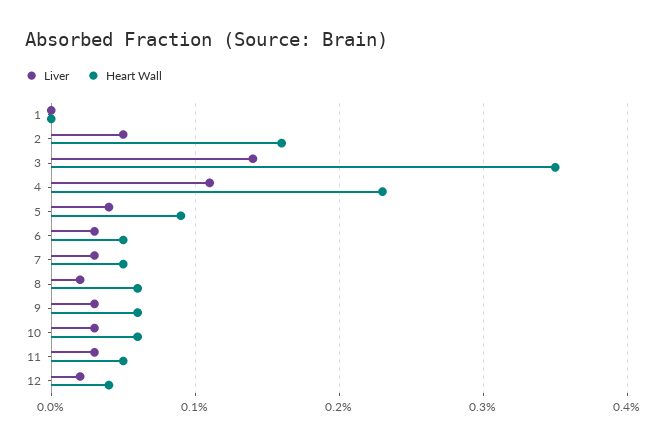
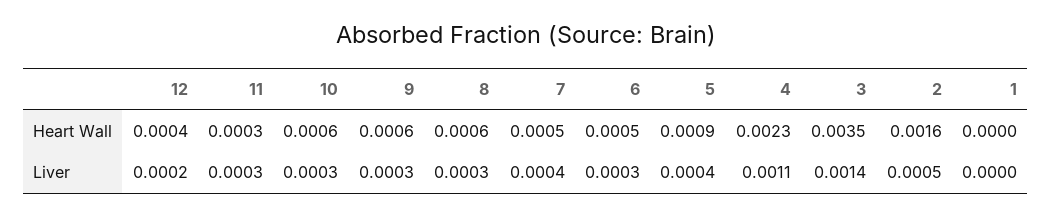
Liver, 7: 0.0003 -> 0.0004
Liver, 8: 0.0002 -> 0.0003
Heart Wall, 11: 0.0005 -> 0.0003

